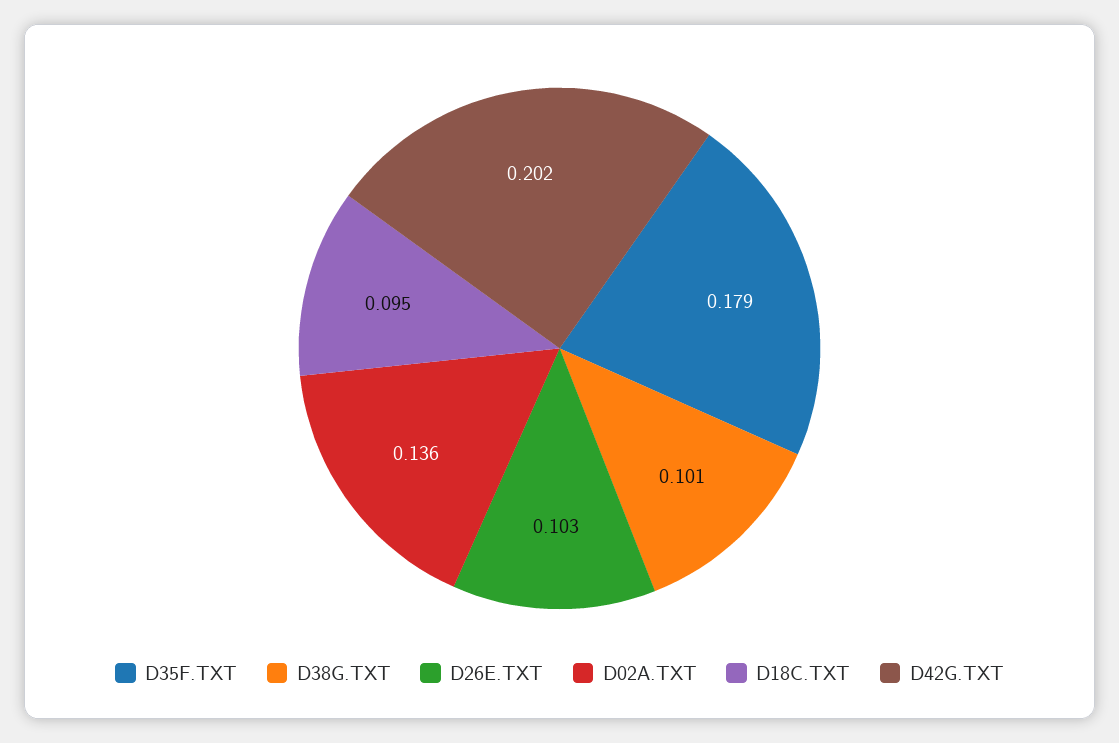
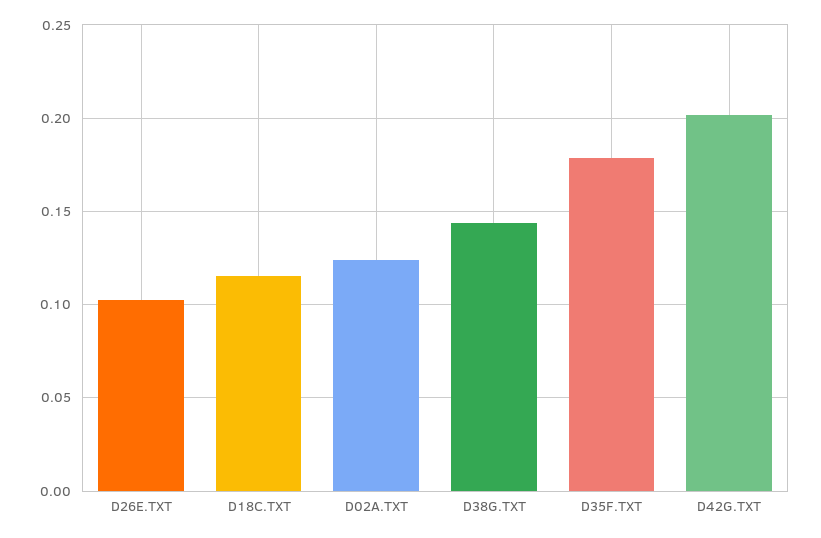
D38G.TXT: 0.101 -> 0.145
D02A.TXT: 0.136 -> 0.125
D18C.TXT: 0.095 -> 0.115

